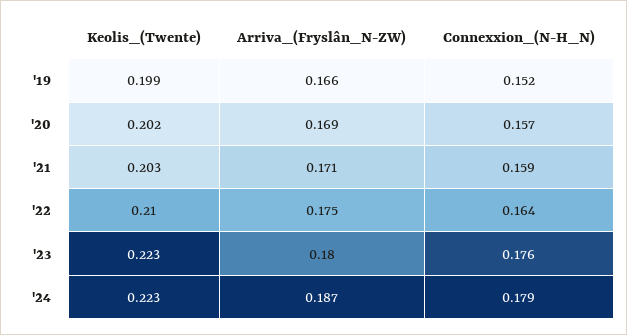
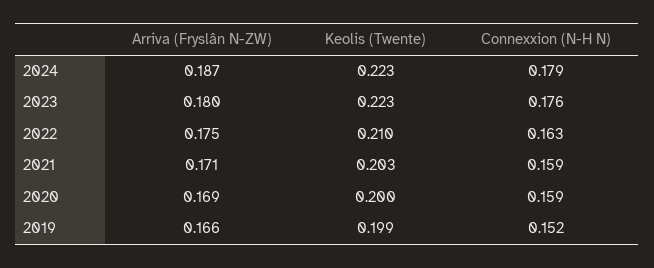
Keolis_(Twente), '20: 0.202 -> 0.2
Connexxion_(N-H_N), '20: 0.157 -> 0.159
Connexxion_(N-H_N), '22: 0.164 -> 0.163

